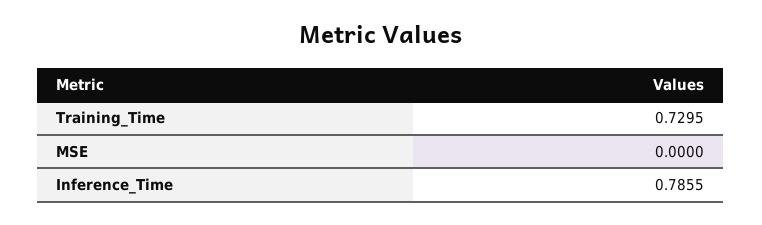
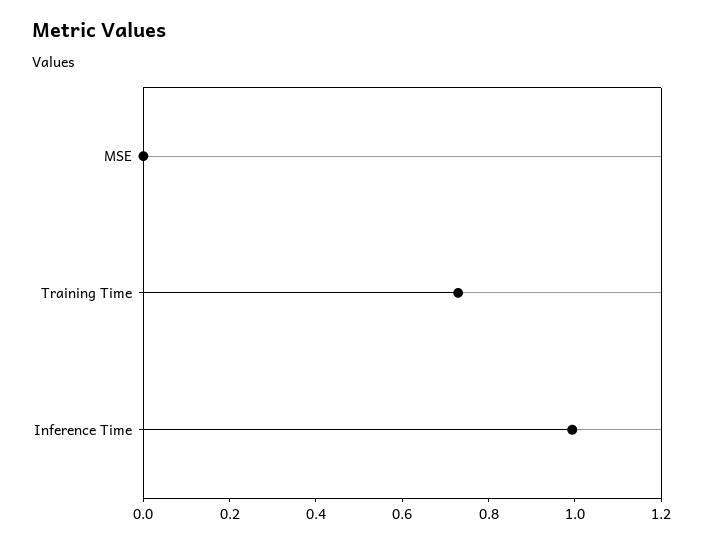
Inference_Time: 0.7855 -> 1

